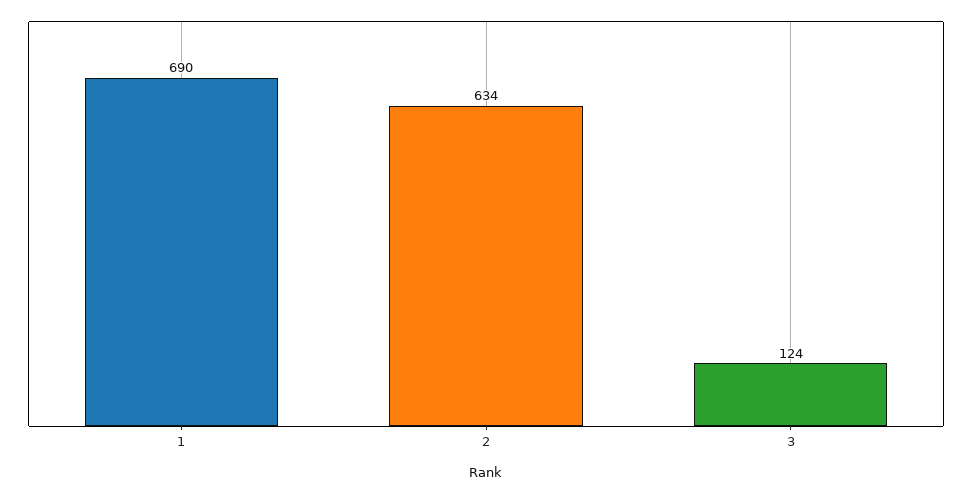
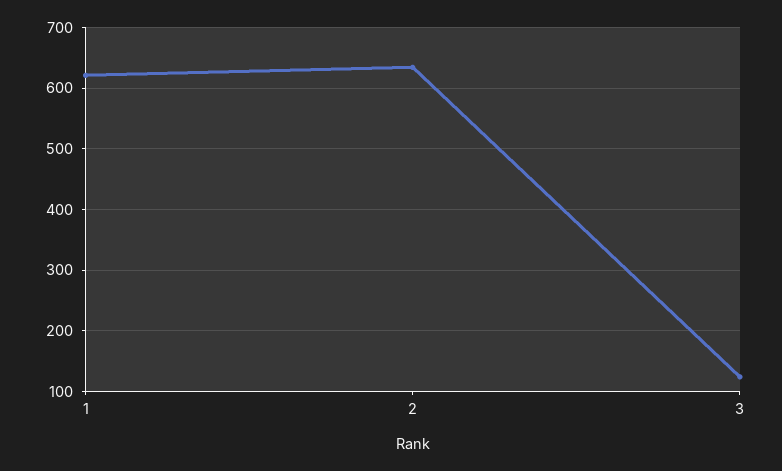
1: 690 -> 620

